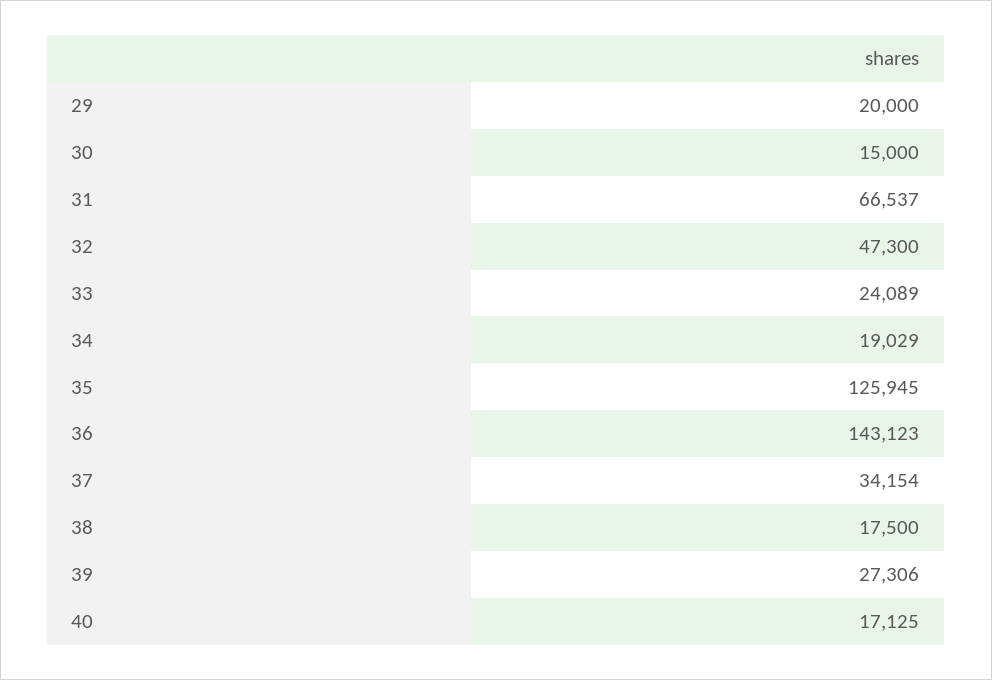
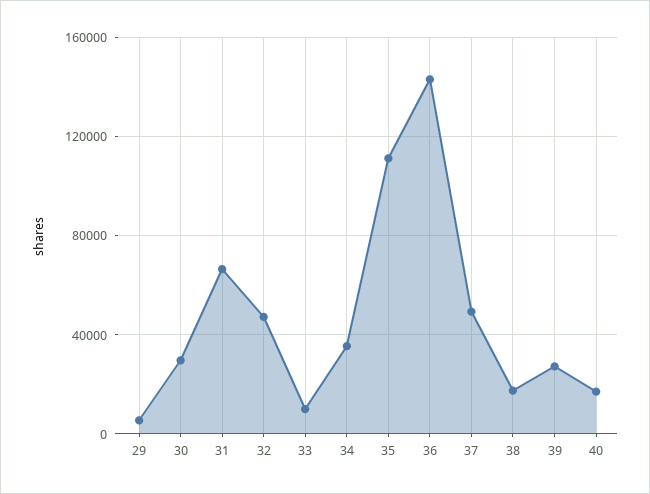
29: 20000 -> 5000
30: 15000 -> 30000
33: 24089 -> 10000
34: 19029 -> 35000
35: 125945 -> 110000
37: 34154 -> 50000

